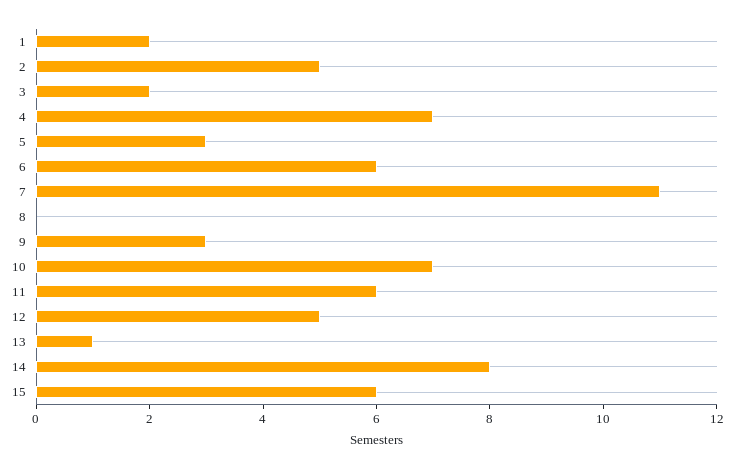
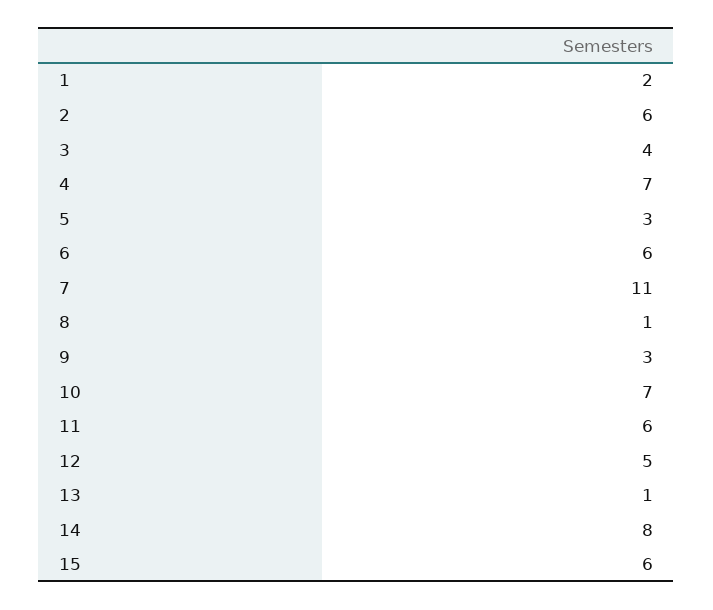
2: 5 -> 6
3: 2 -> 4
8: 0 -> 1

